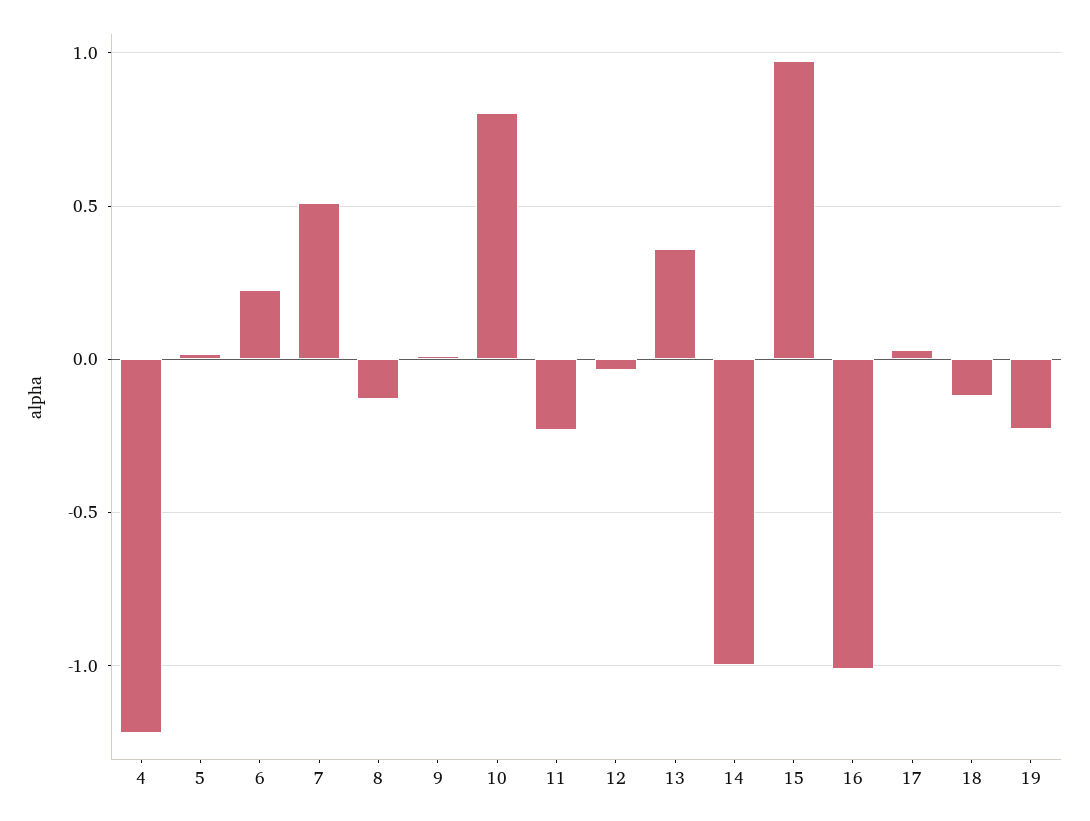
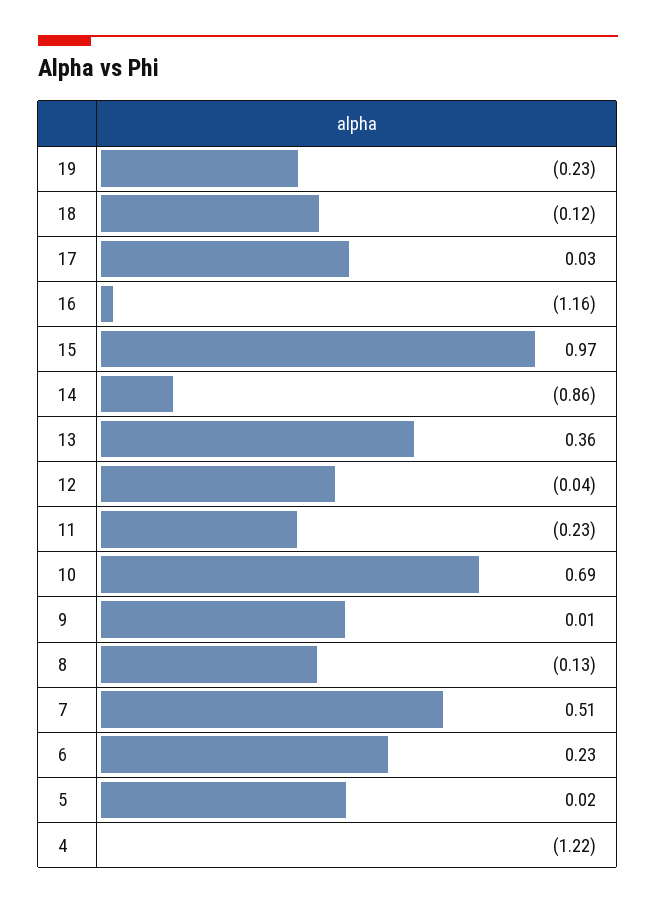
10: 0.8 -> 0.69
14: -1 -> -0.86
16: -1 -> -1.16

